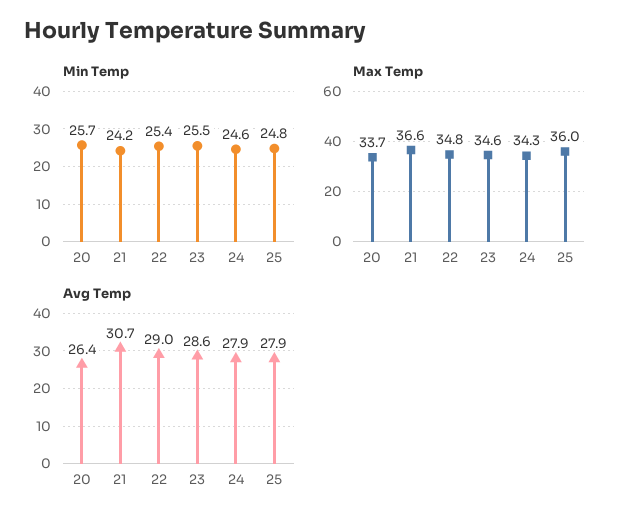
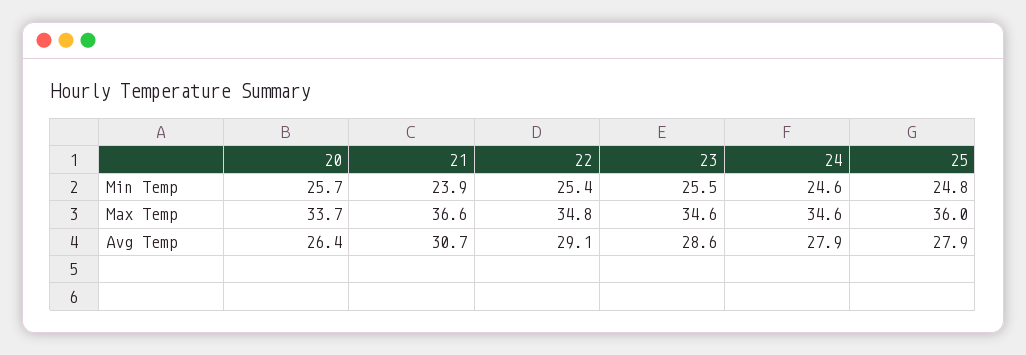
Min Temp, 21: 24.2 -> 23.9
Max Temp, 24: 34.3 -> 34.6
Avg Temp, 22: 29 -> 29.1

